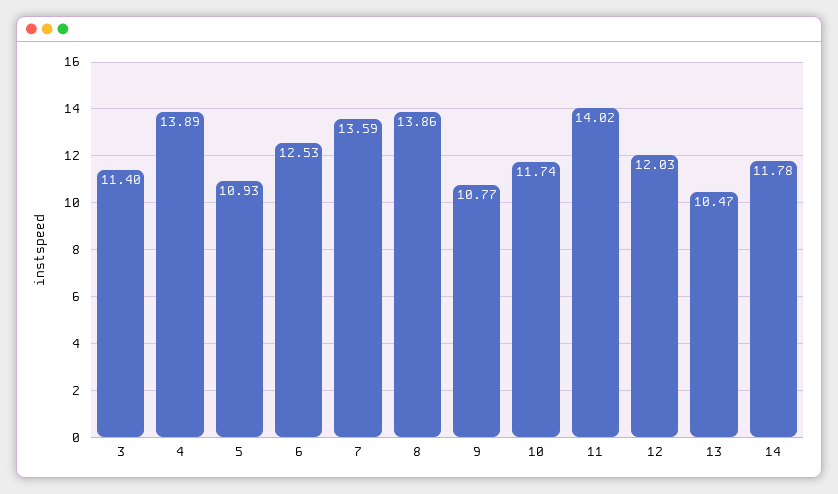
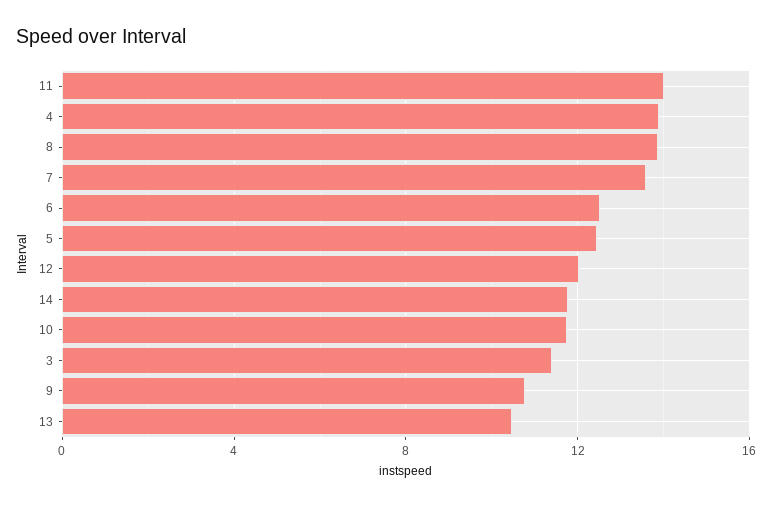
5: 10.93 -> 12.5

